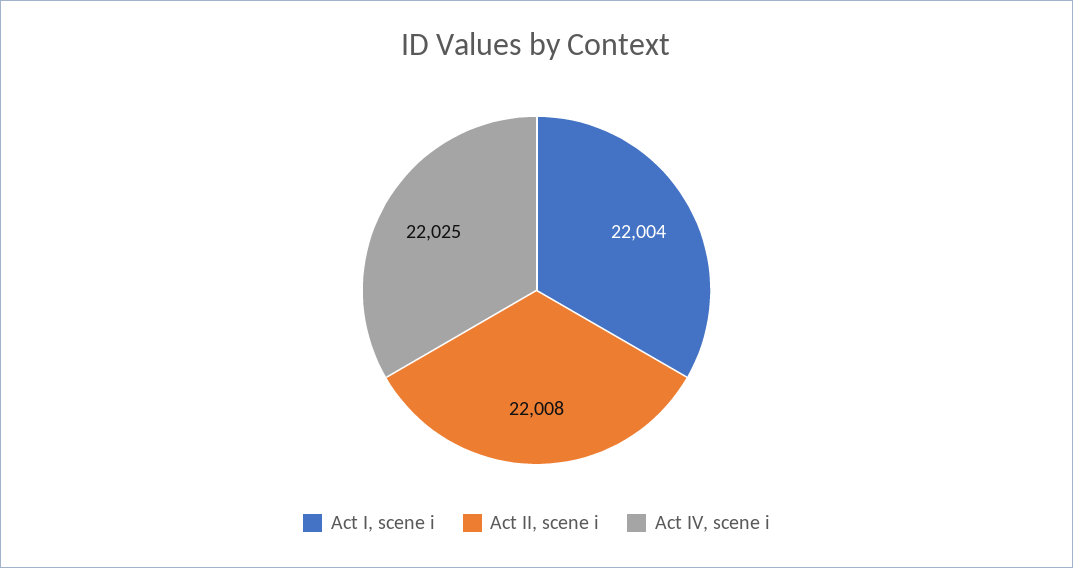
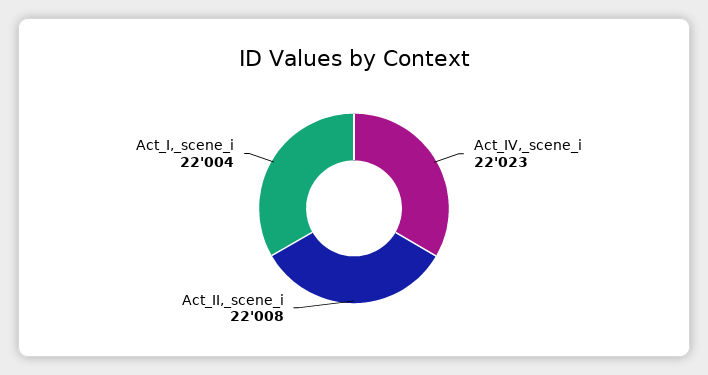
Act IV, scene i: 22025 -> 22023

